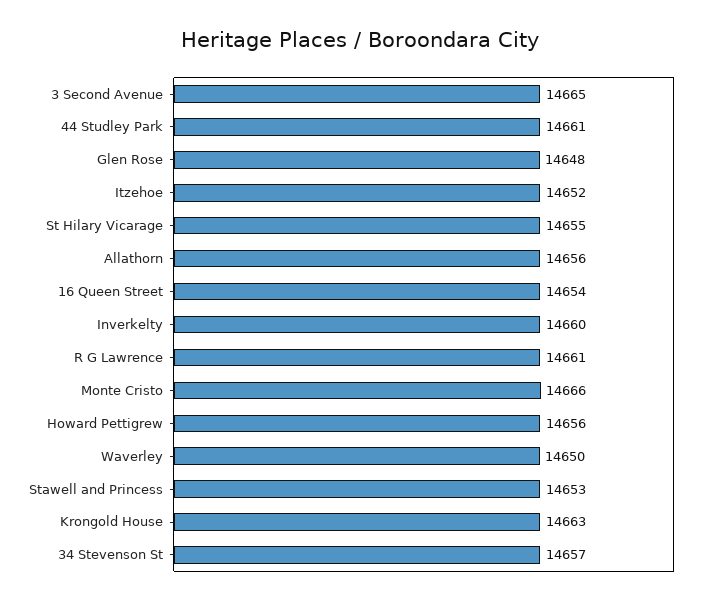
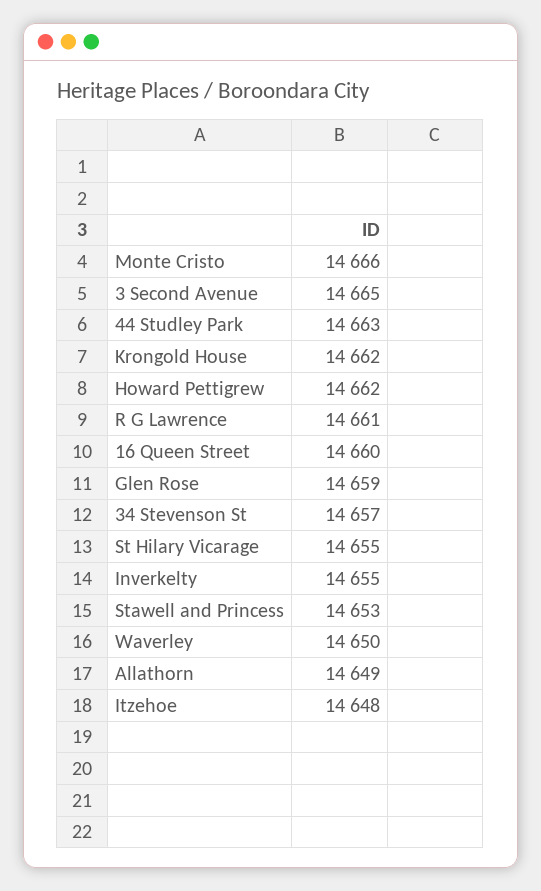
44 Studley Park: 14661 -> 14663
Glen Rose: 14648 -> 14659
Itzehoe: 14652 -> 14648
Allathorn: 14656 -> 14649
16 Queen Street: 14654 -> 14660
Inverkelty: 14660 -> 14655
Howard Pettigrew: 14656 -> 14662
Krongold House: 14663 -> 14662

